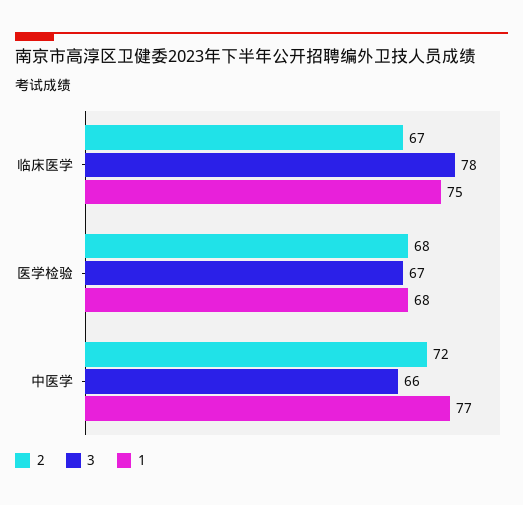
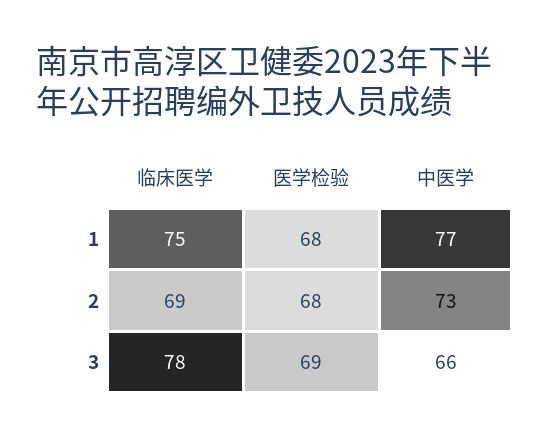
2, 临床医学: 67 -> 69
3, 医学检验: 67 -> 69
2, 中医学: 72 -> 73

